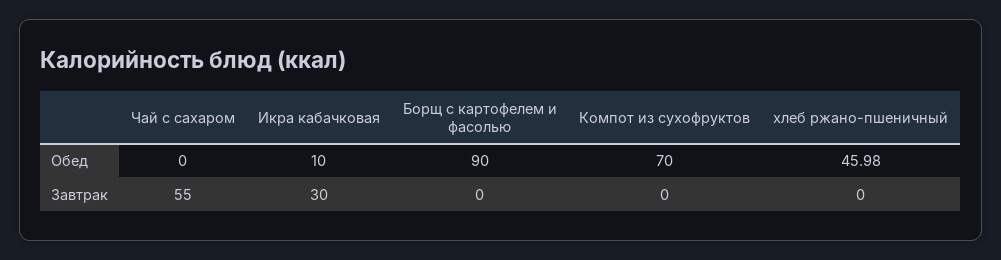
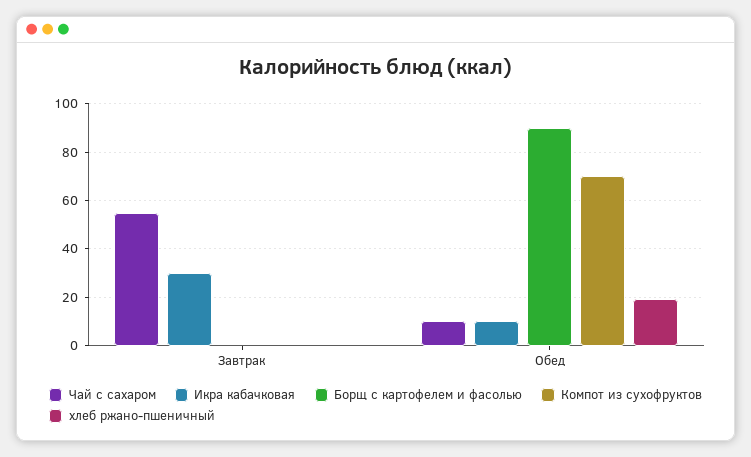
Чай с сахаром, Обед: 0 -> 10
хлеб ржано-пшеничный, Обед: 45.98 -> 20

